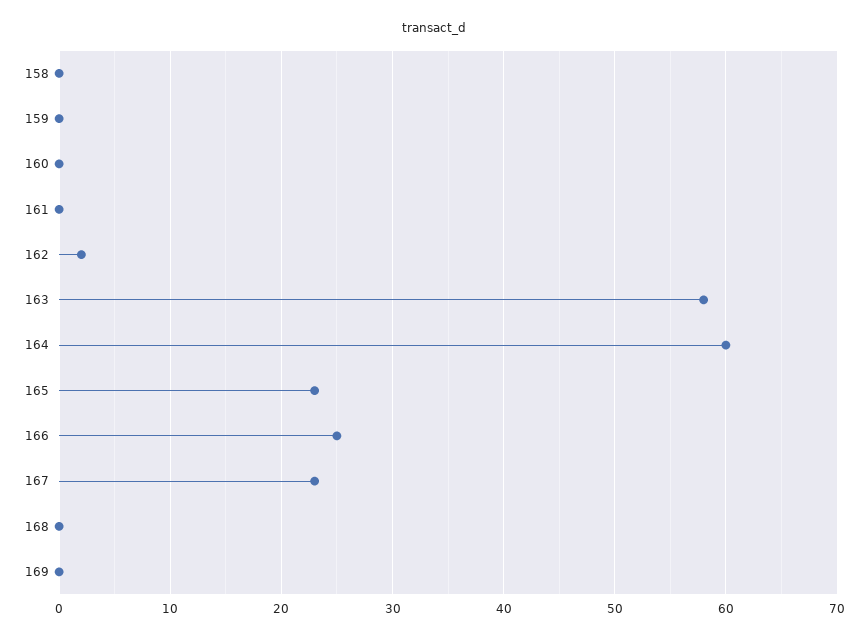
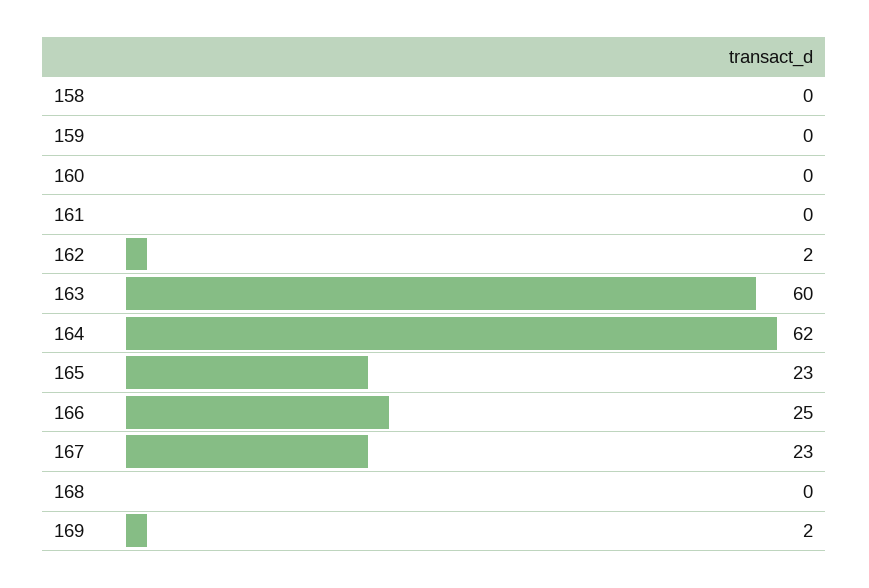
163: 58 -> 60
164: 60 -> 62
169: 0 -> 2

